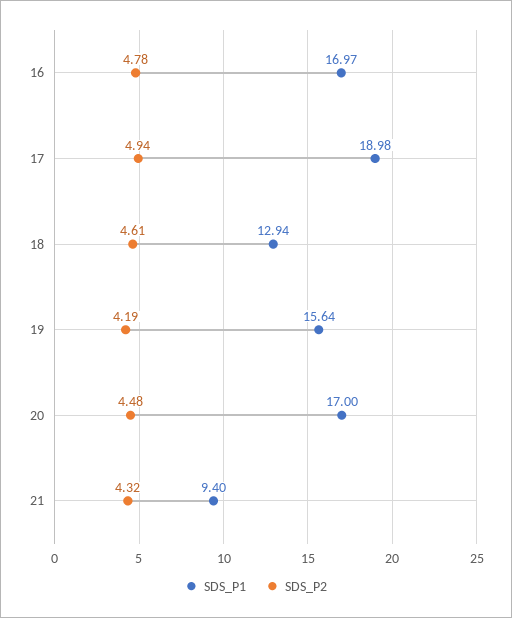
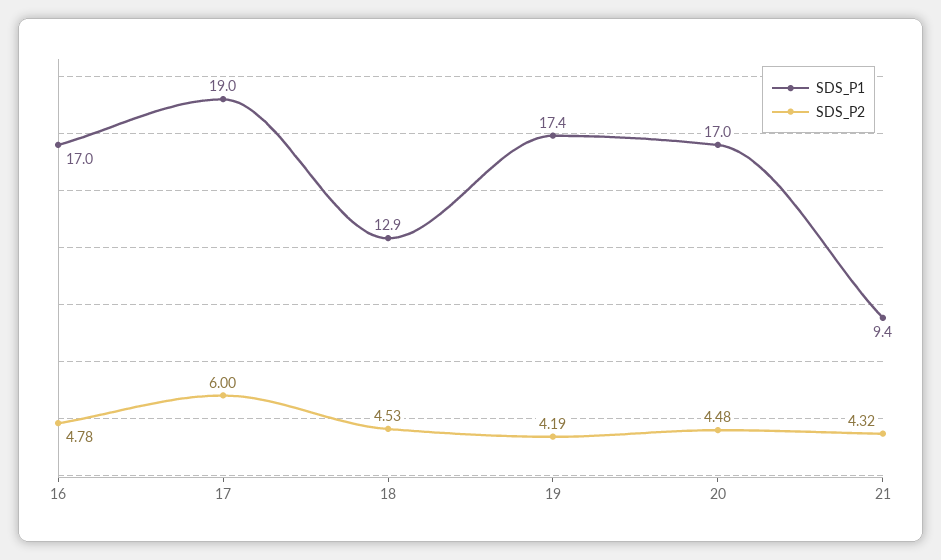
SDS_P2, 17: 4.94 -> 6
SDS_P2, 18: 4.61 -> 4.53
SDS_P1, 19: 15.64 -> 17.4

